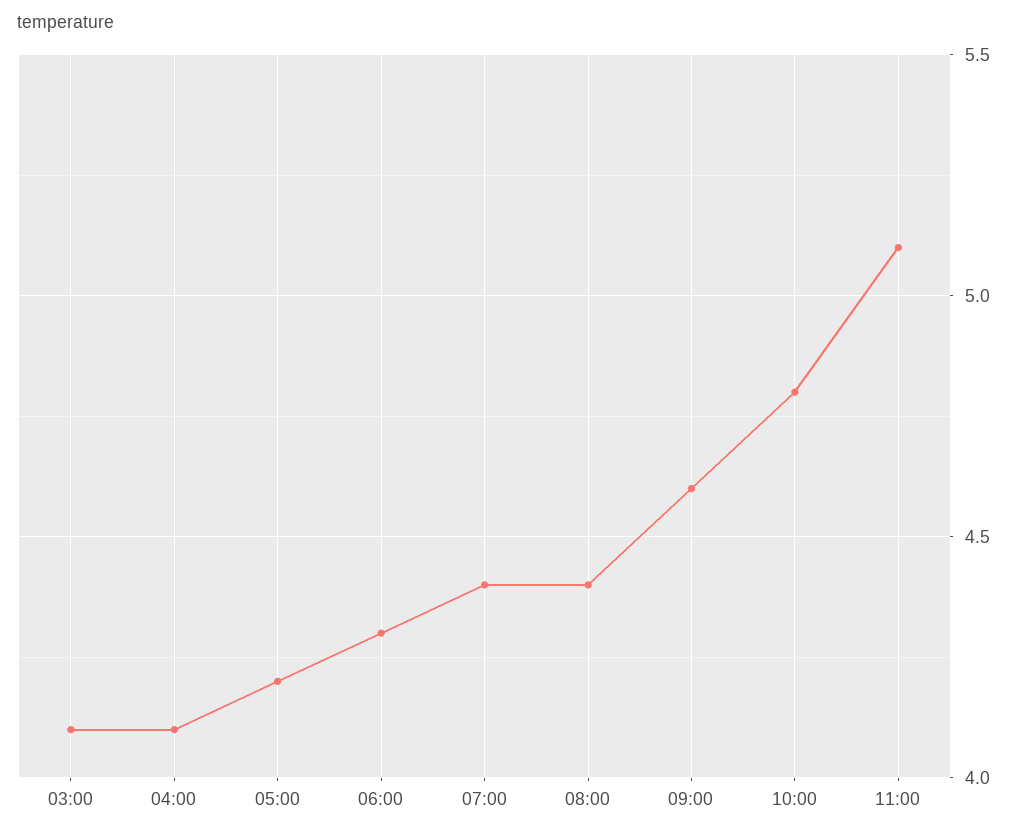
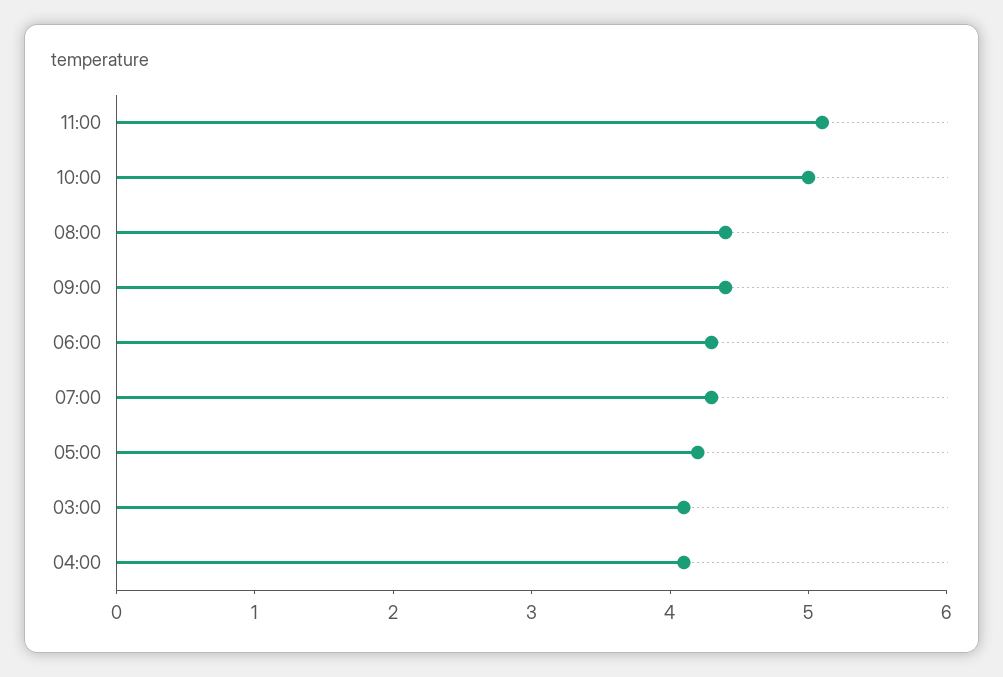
07:00: 4.4 -> 4.3
09:00: 4.6 -> 4.4
10:00: 4.8 -> 5

